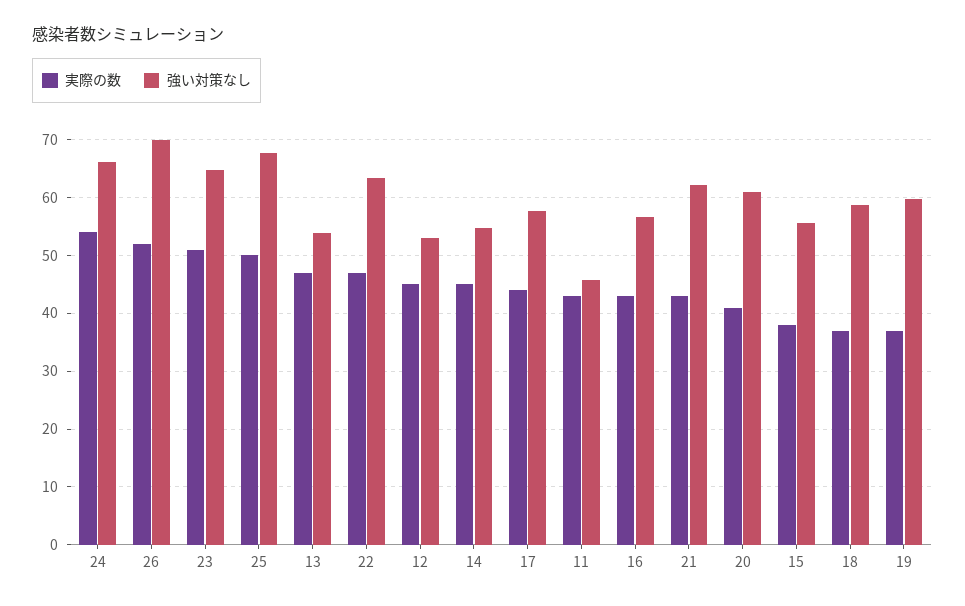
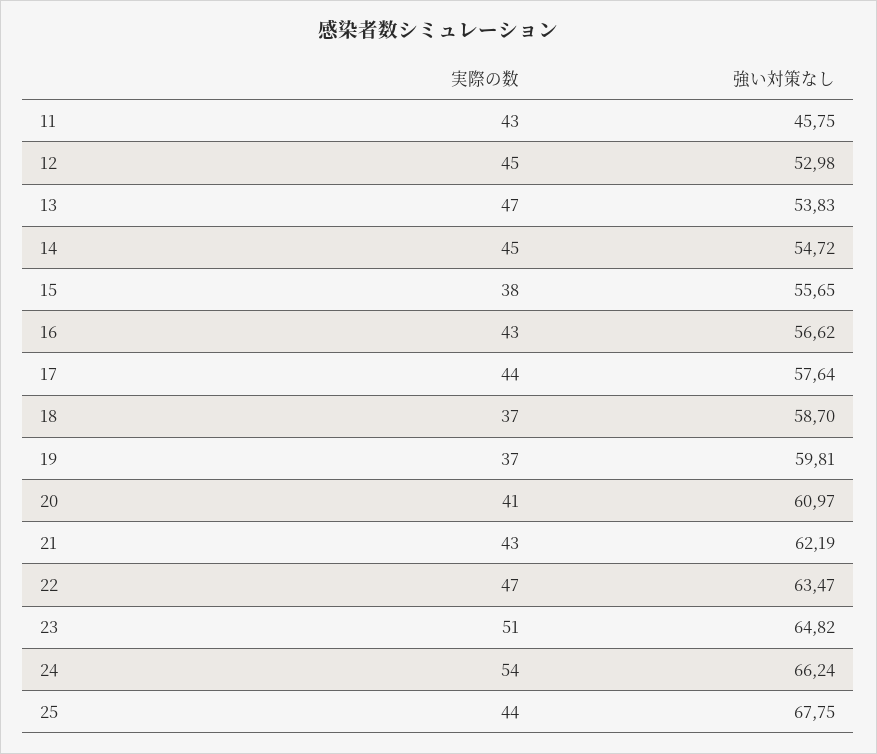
実際の数, 26: 52 -> none
強い対策なし, 26: 70 -> none
実際の数, 25: 50 -> 44

